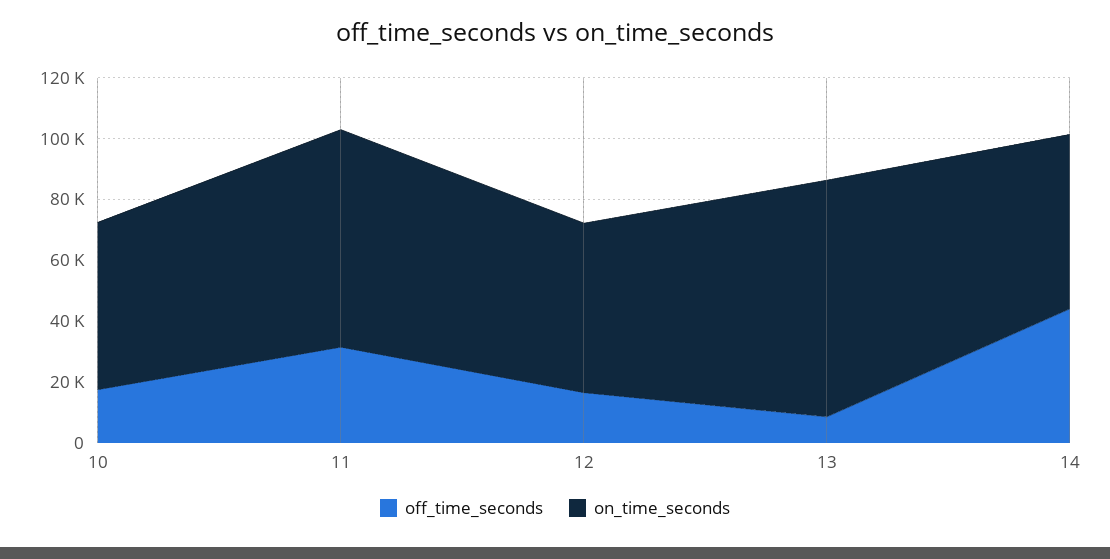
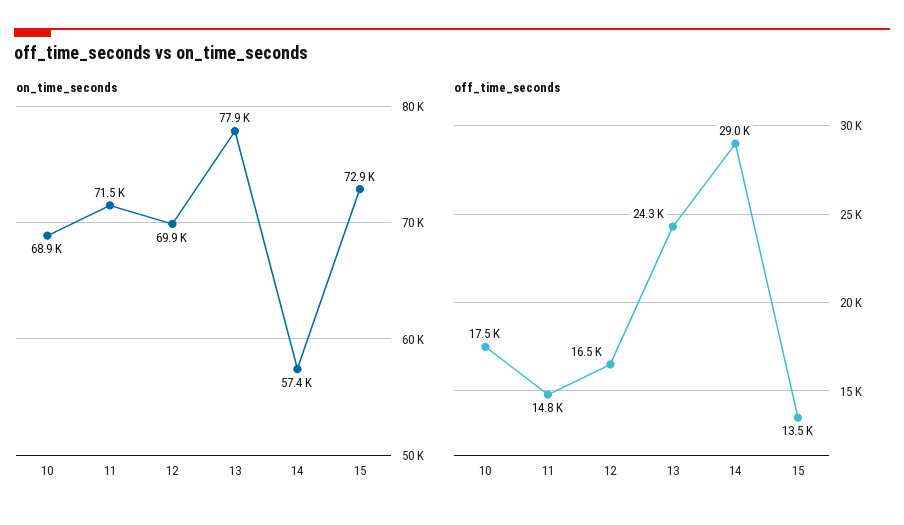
on_time_seconds, 10: 55000 -> 68900
off_time_seconds, 11: 30000 -> 14800
on_time_seconds, 12: 55000 -> 69900
off_time_seconds, 13: 10000 -> 24300
off_time_seconds, 14: 45000 -> 29000
on_time_seconds, 15: none -> 72900
off_time_seconds, 15: none -> 13500

